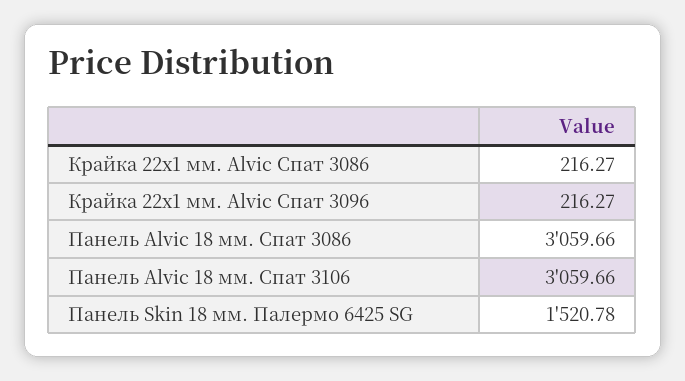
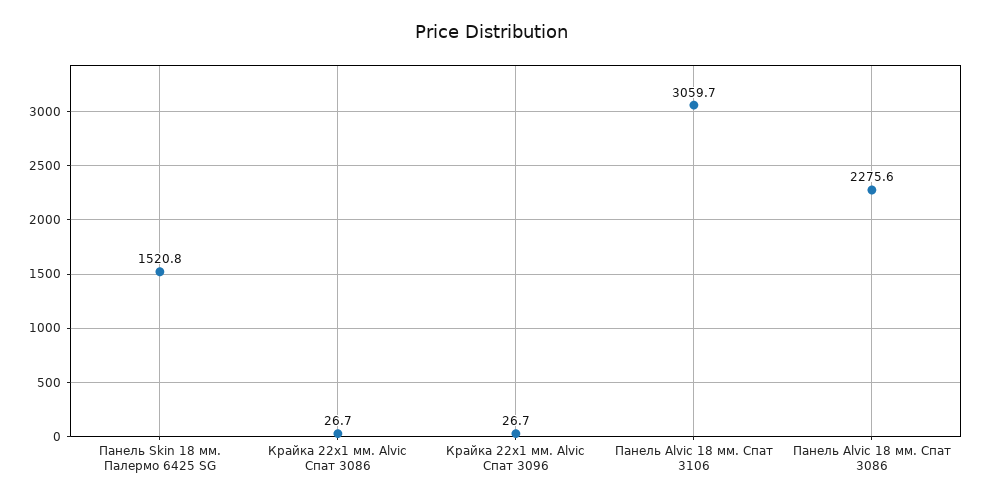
Крайка 22x1 мм. Alvic Спат 3086: 216.27 -> 26.7
Крайка 22x1 мм. Alvic Спат 3096: 216.27 -> 26.7
Панель Alvic 18 мм. Спат 3086: 3059.66 -> 2275.6

